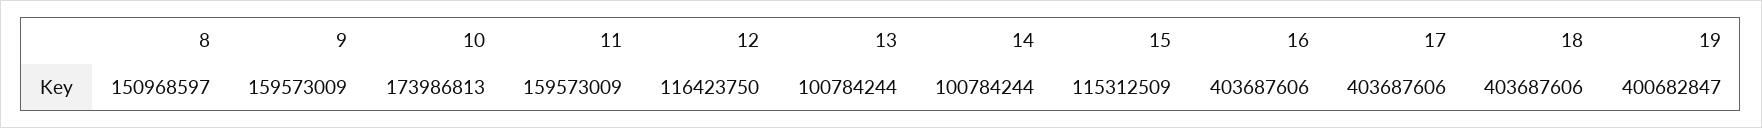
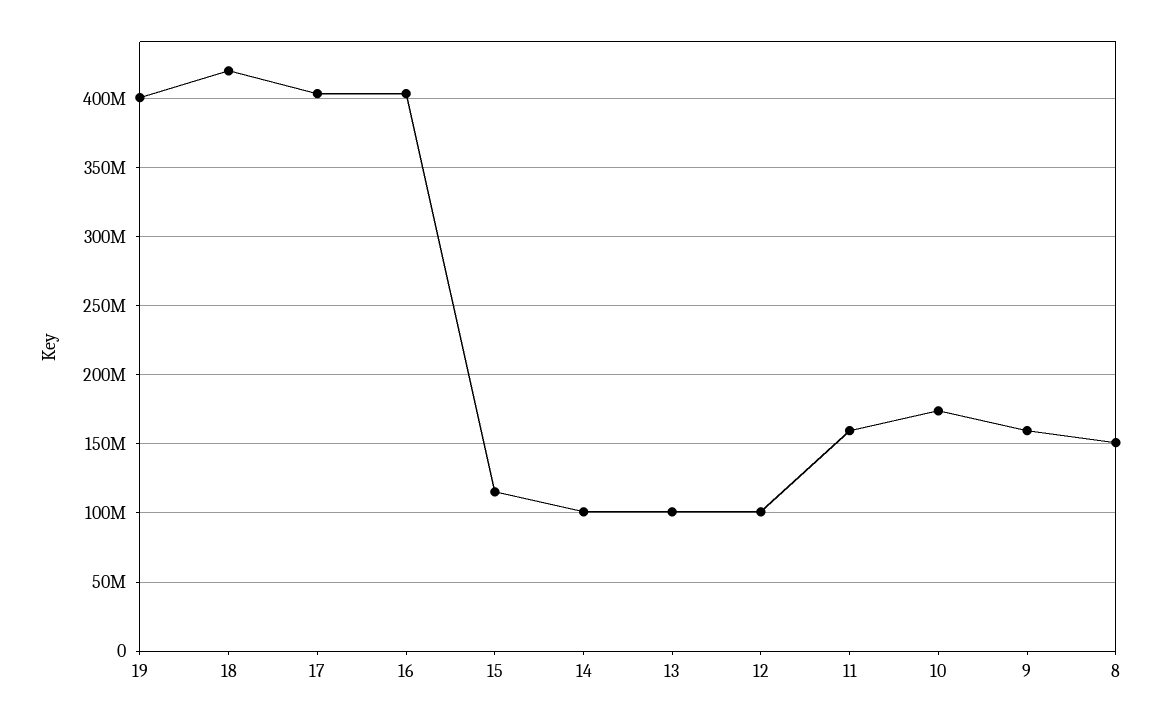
12: 116423750 -> 100000000
18: 403687606 -> 420000000

